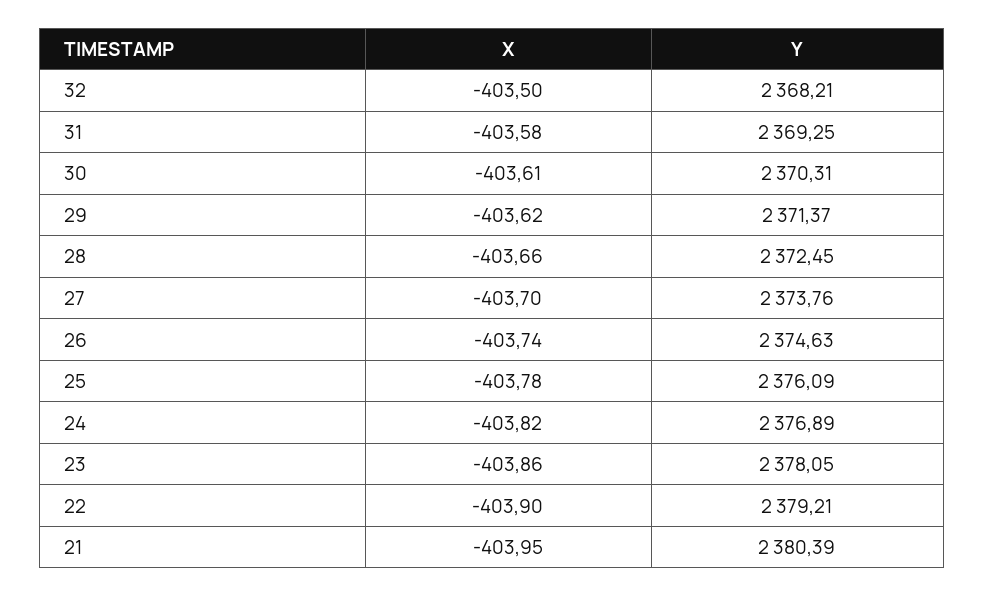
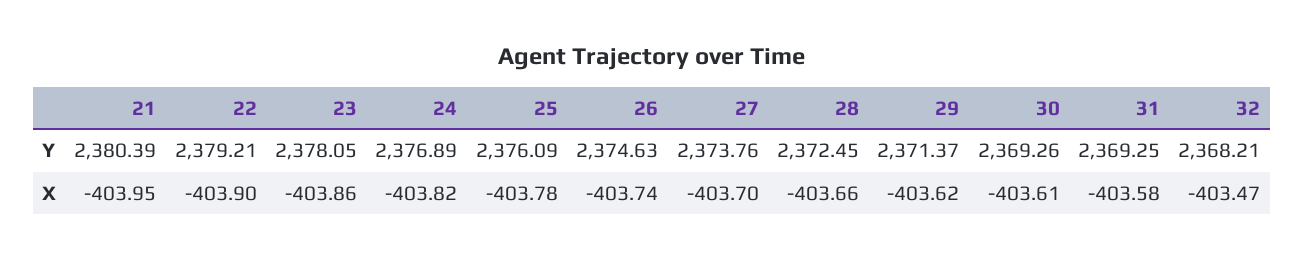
X, 32: -403.5 -> -403.47
Y, 30: 2370.31 -> 2369.26

